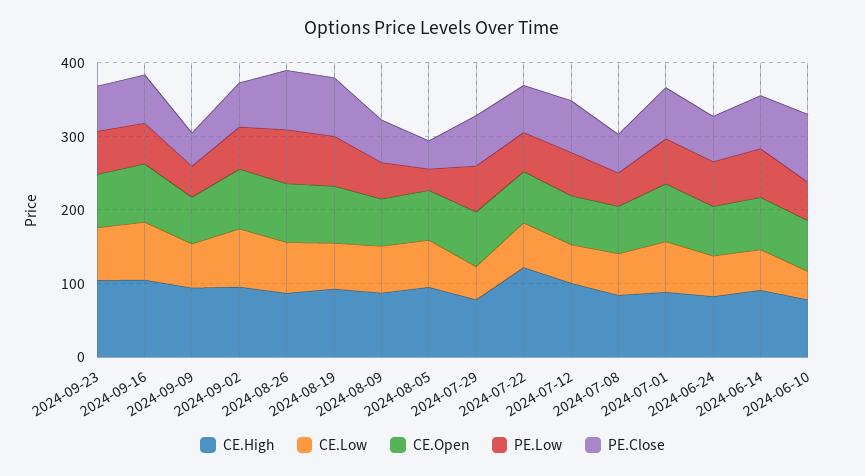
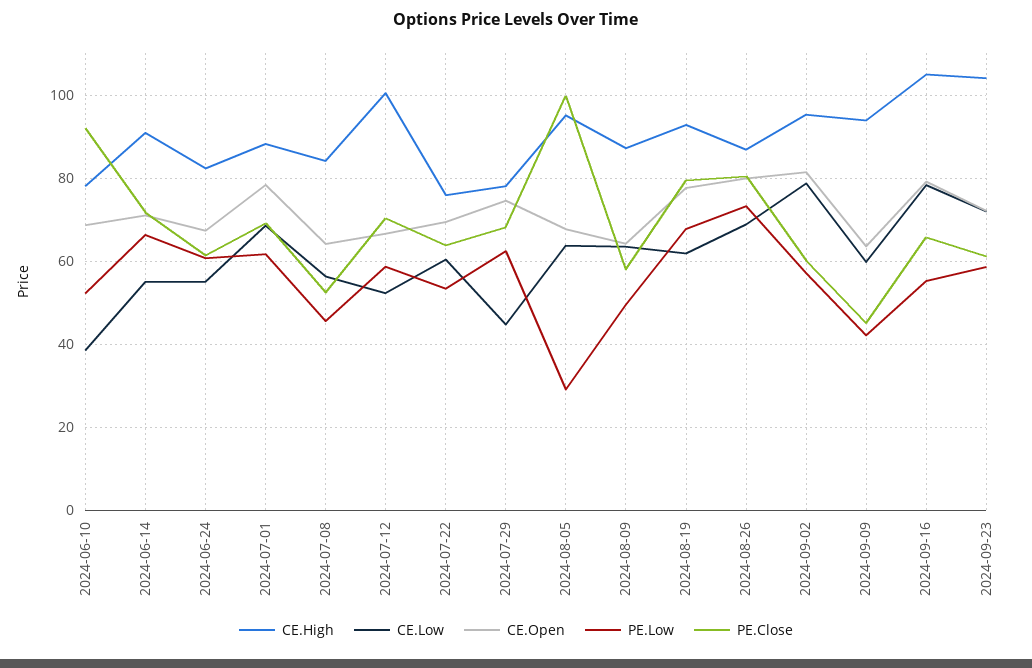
PE.Close, 2024-08-05: 40 -> 100
CE.High, 2024-07-22: 120 -> 76

